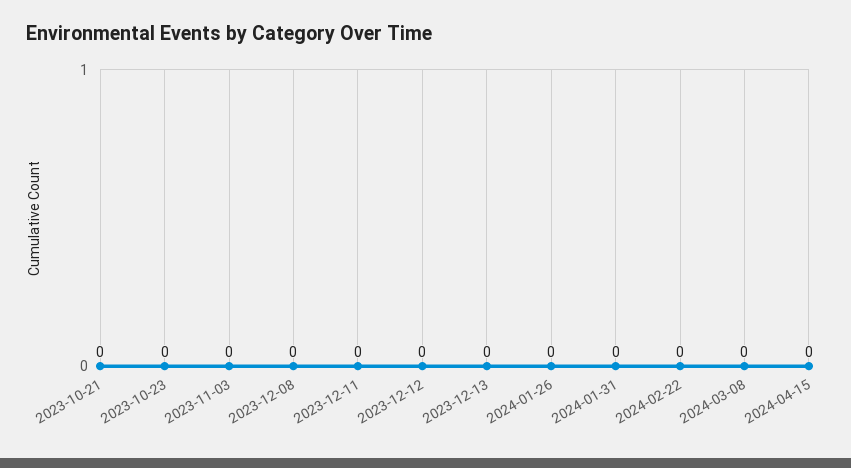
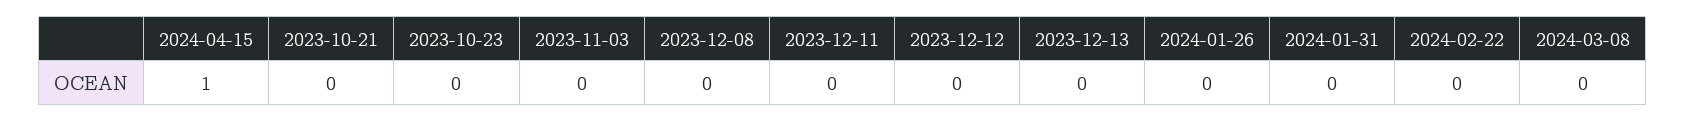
2024-04-15: 0 -> 1

